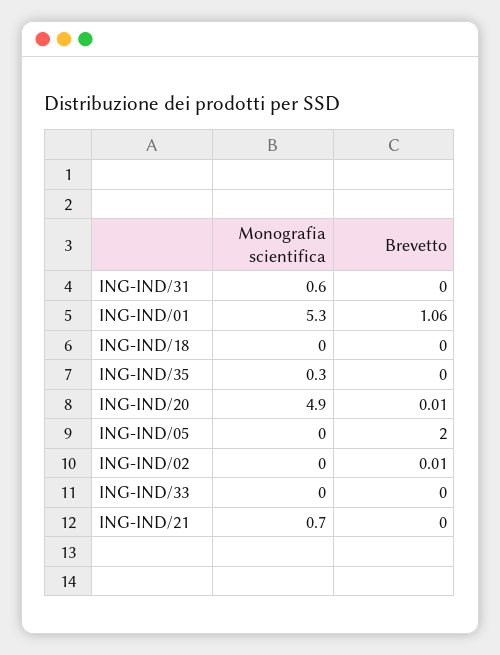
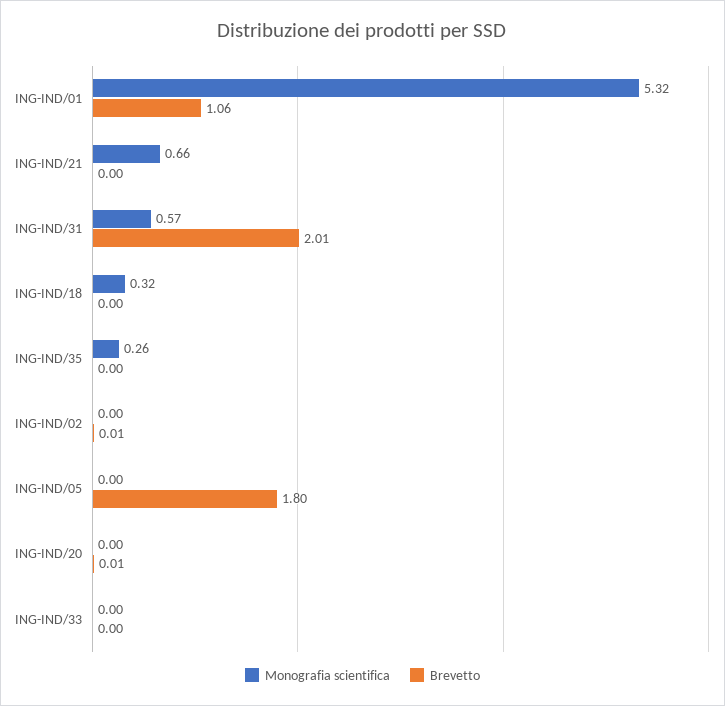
Brevetto, ING-IND/31: 0 -> 2.01
Monografia scientifica, ING-IND/18: 0 -> 0.32
Monografia scientifica, ING-IND/20: 4.9 -> 0
Brevetto, ING-IND/05: 2 -> 1.8

